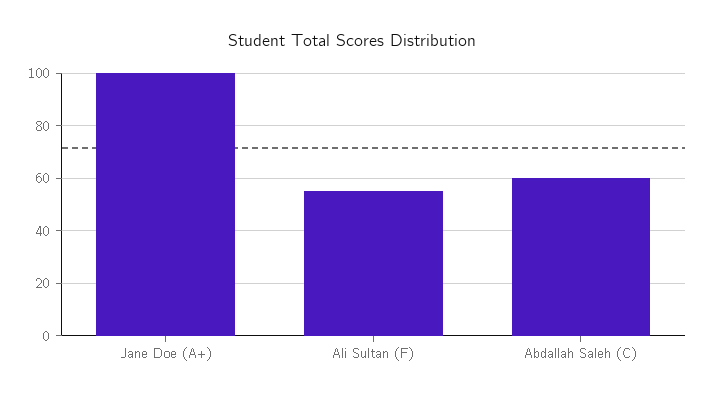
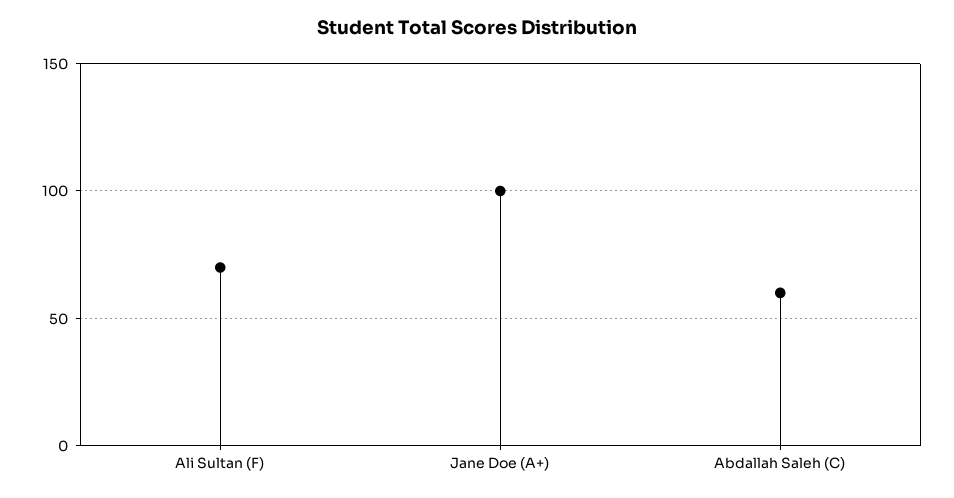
Ali Sultan (F): 55 -> 70

